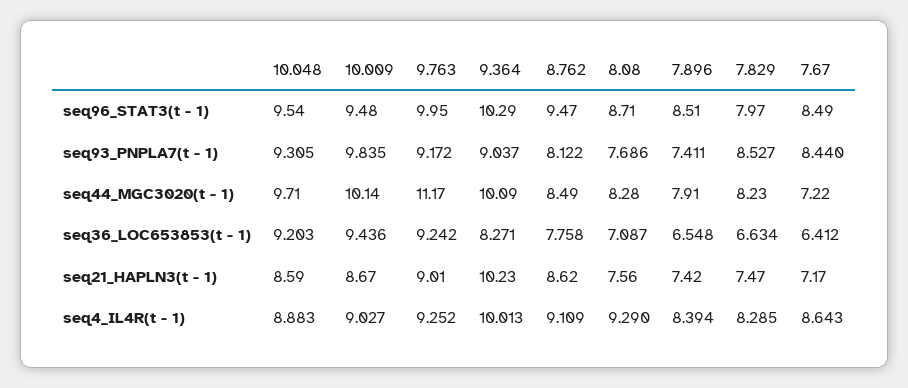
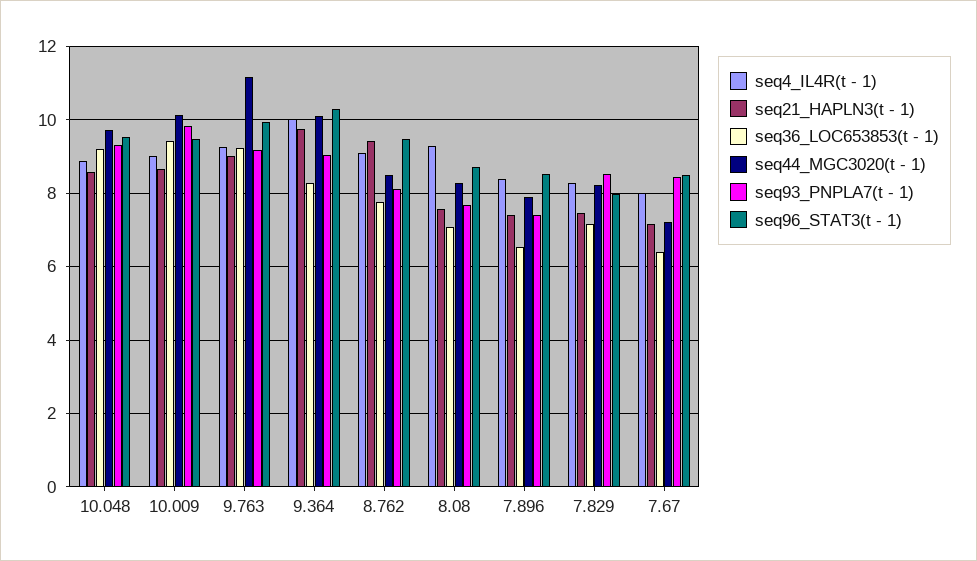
seq36_LOC653853(t - 1), 7.829: 6.634 -> 7.2
seq21_HAPLN3(t - 1), 9.364: 10.23 -> 9.8
seq21_HAPLN3(t - 1), 8.762: 8.62 -> 9.4
seq4_IL4R(t - 1), 7.67: 8.643 -> 8

